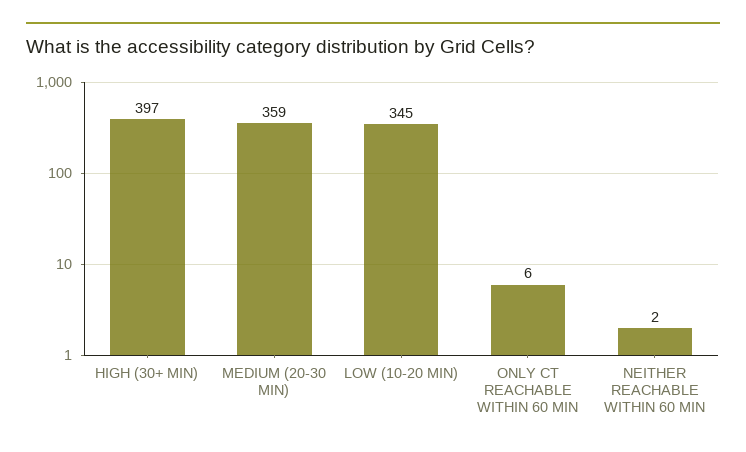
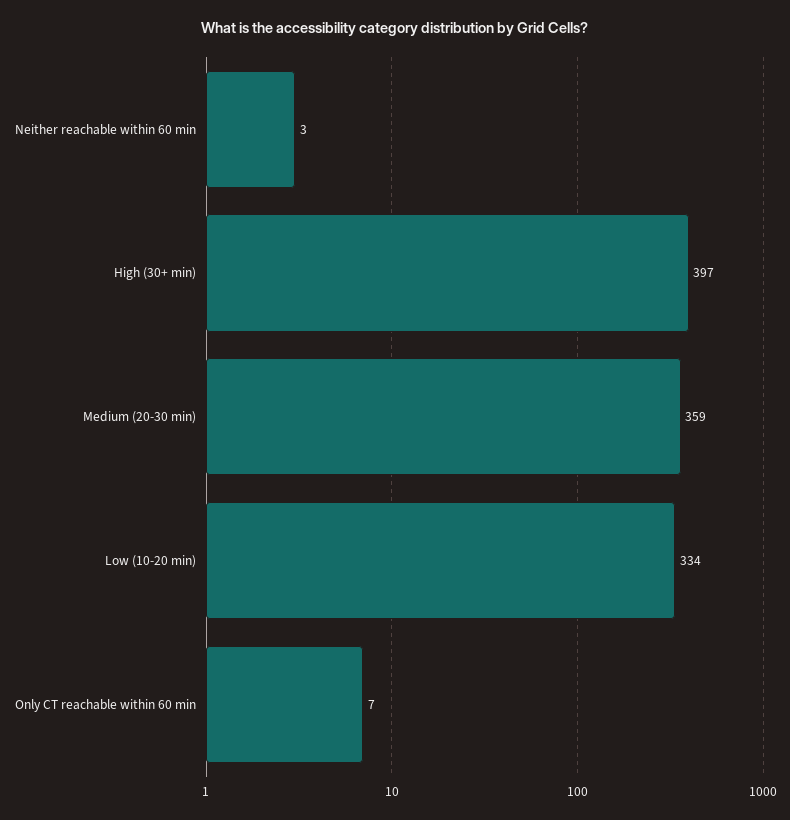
LOW (10-20 MIN): 345 -> 334
ONLY CT REACHABLE WITHIN 60 MIN: 6 -> 7
NEITHER REACHABLE WITHIN 60 MIN: 2 -> 3

